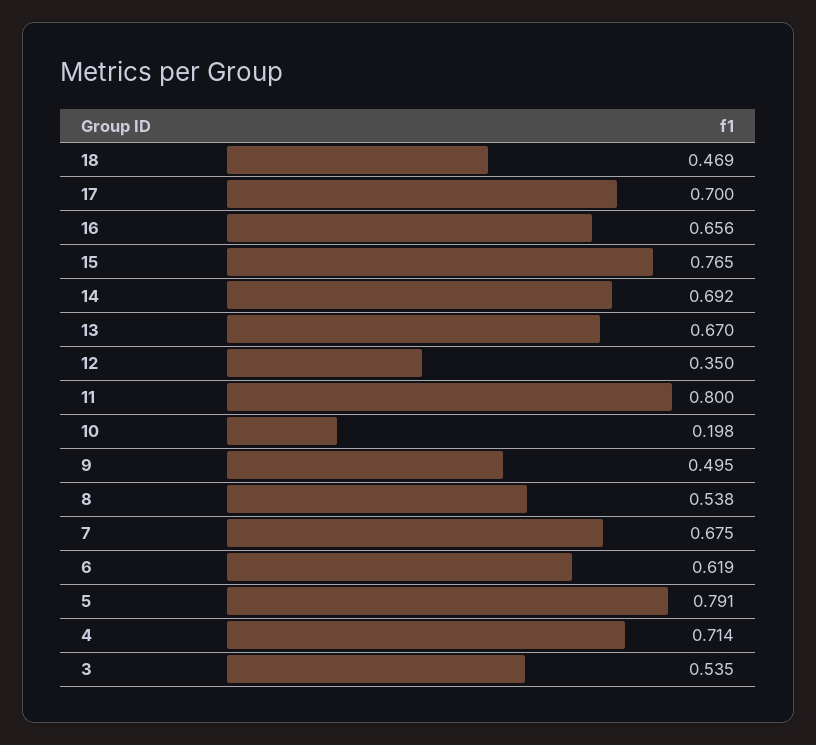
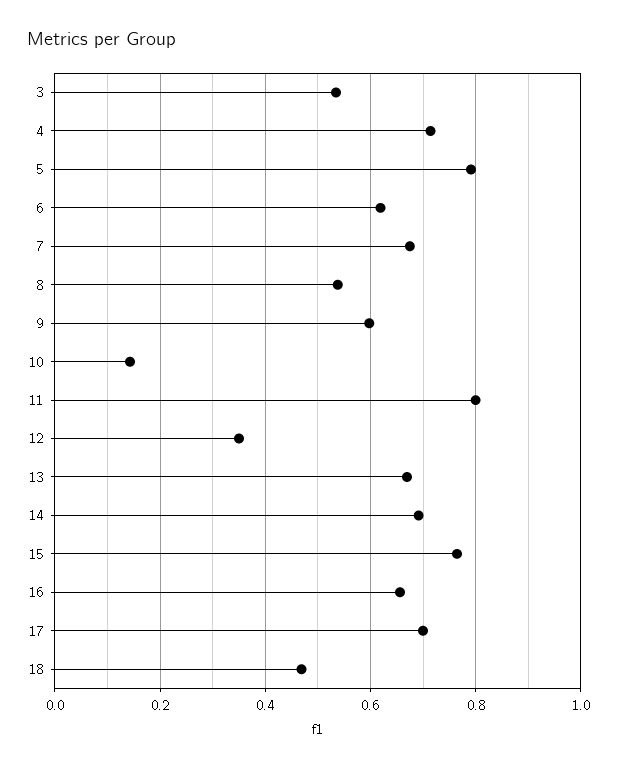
10: 0.198 -> 0.14
9: 0.495 -> 0.6

